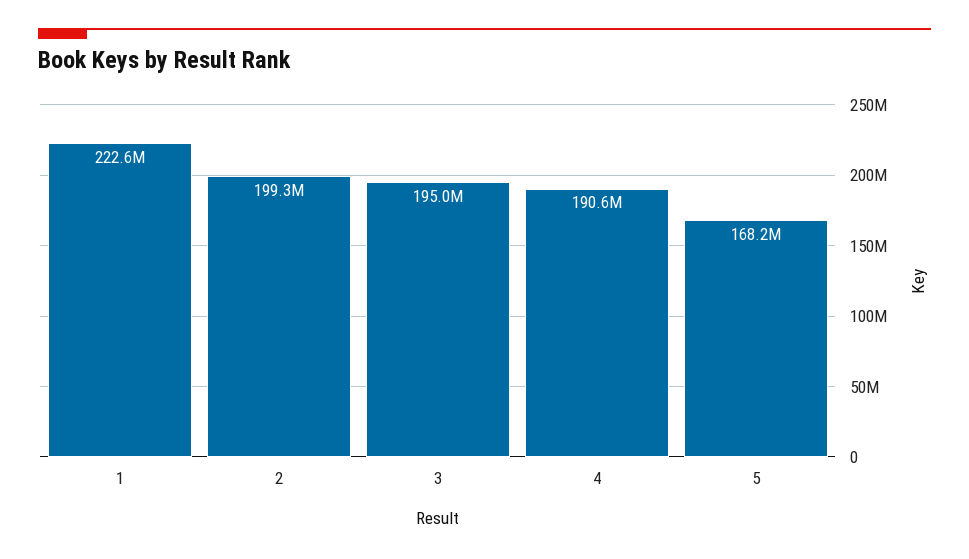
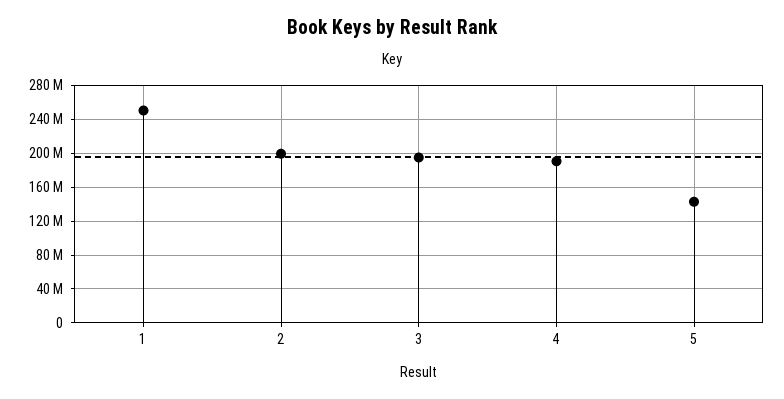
1: 222600000 -> 250000000
5: 168200000 -> 140000000

